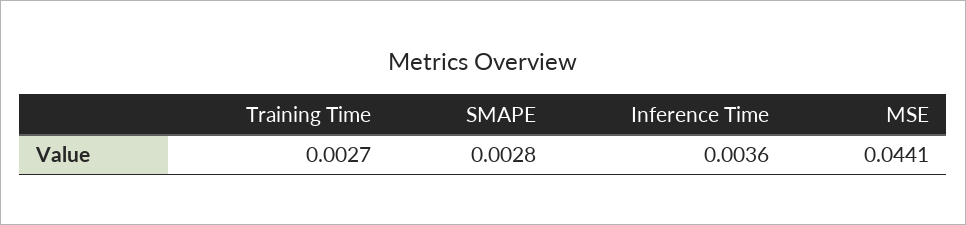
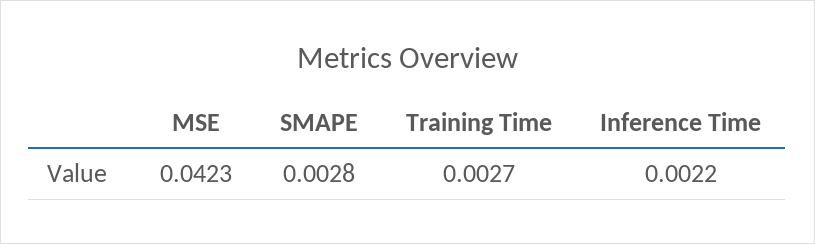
Inference Time: 0.0036 -> 0.0022
MSE: 0.0441 -> 0.0423

